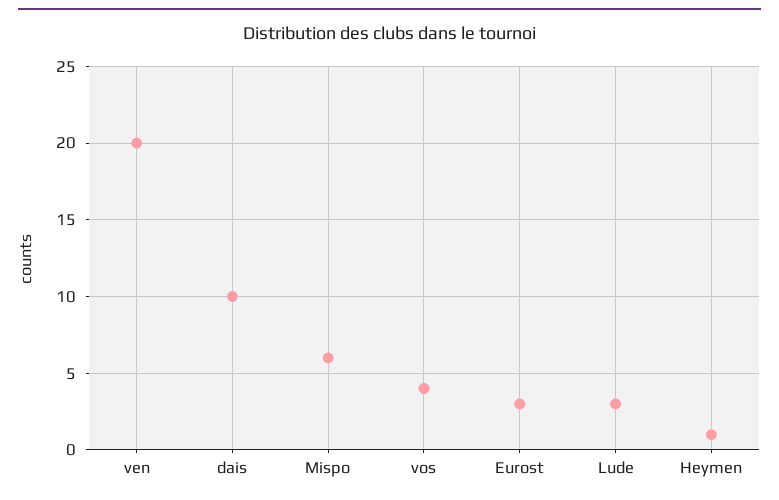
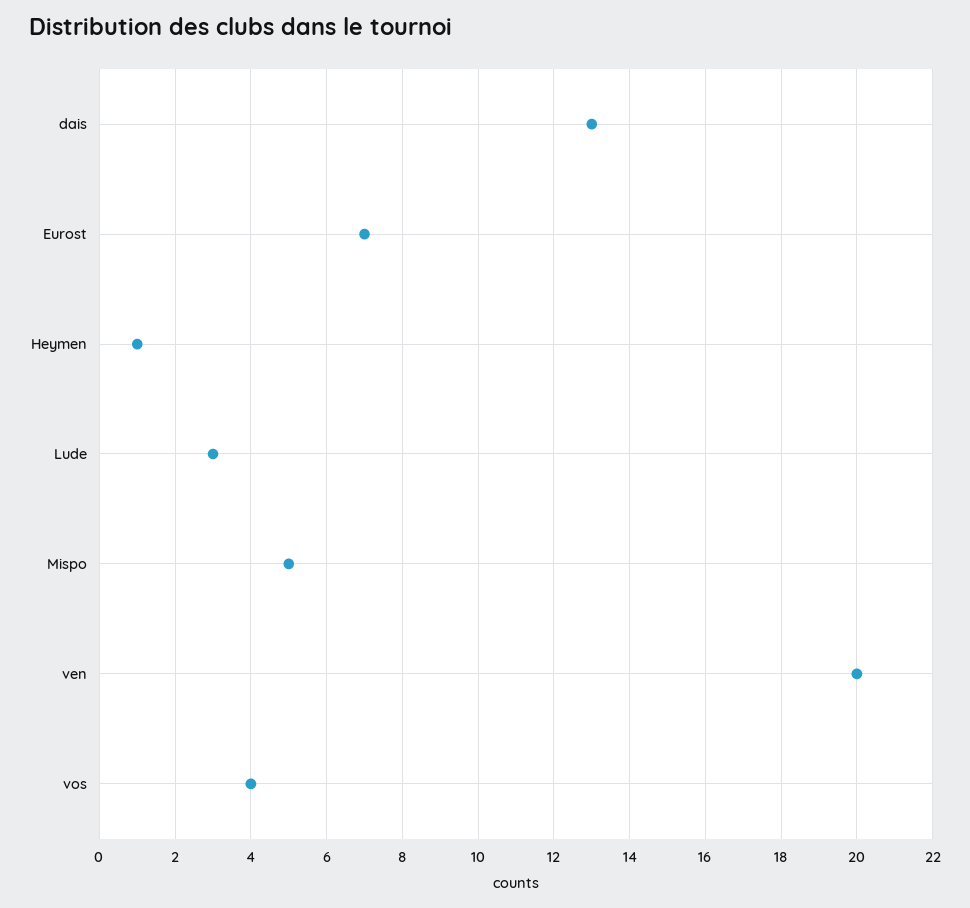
dais: 10 -> 13
Mispo: 6 -> 5
Eurost: 3 -> 7

